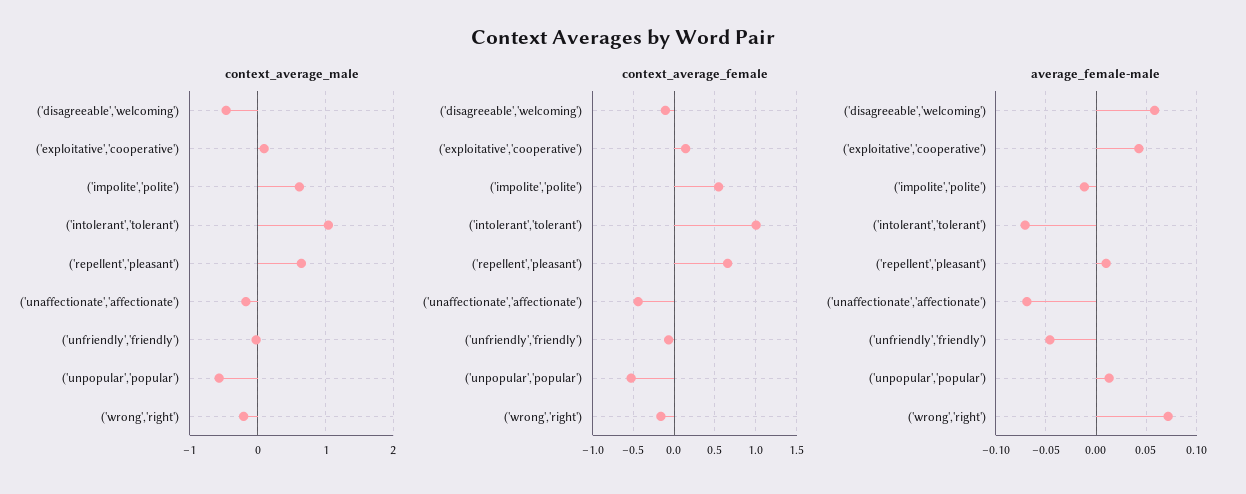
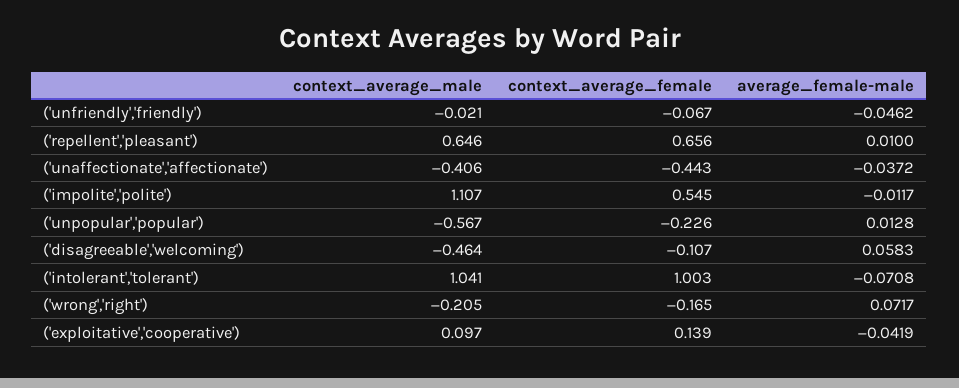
context_average_male, ('impolite','polite'): 0.6 -> 1.107
context_average_male, ('unaffectionate','affectionate'): -0.2 -> -0.406
context_average_female, ('unpopular','popular'): -0.5 -> -0.226
average_female-male, ('exploitative','cooperative'): 0.04 -> -0.0419
average_female-male, ('unaffectionate','affectionate'): -0.07 -> -0.0372

